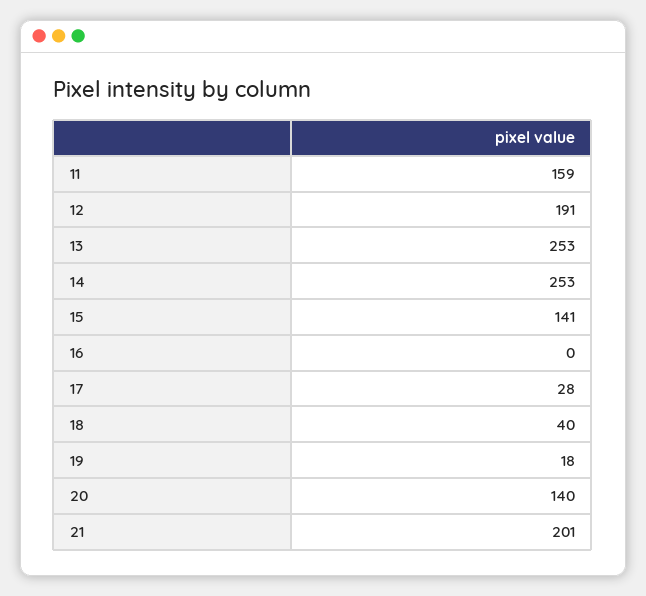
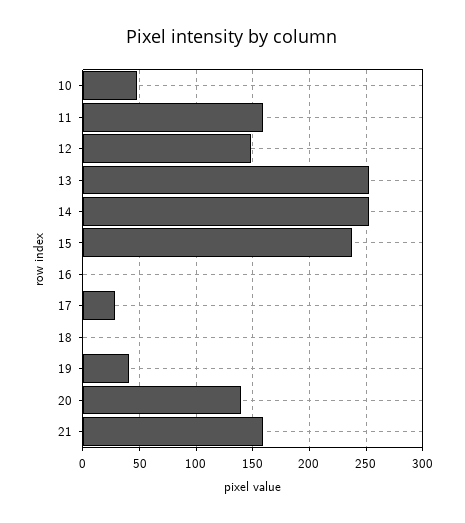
12: 191 -> 150
15: 141 -> 240
18: 40 -> 0
19: 18 -> 40
21: 201 -> 160
10: none -> 50

